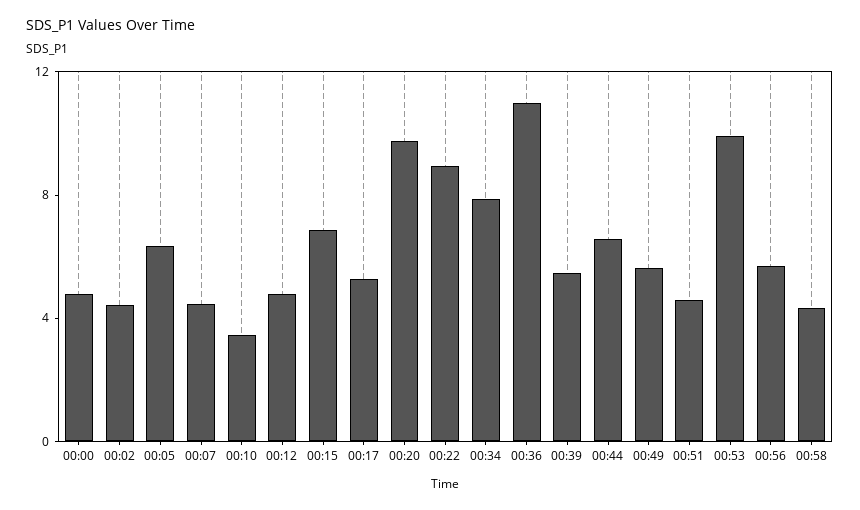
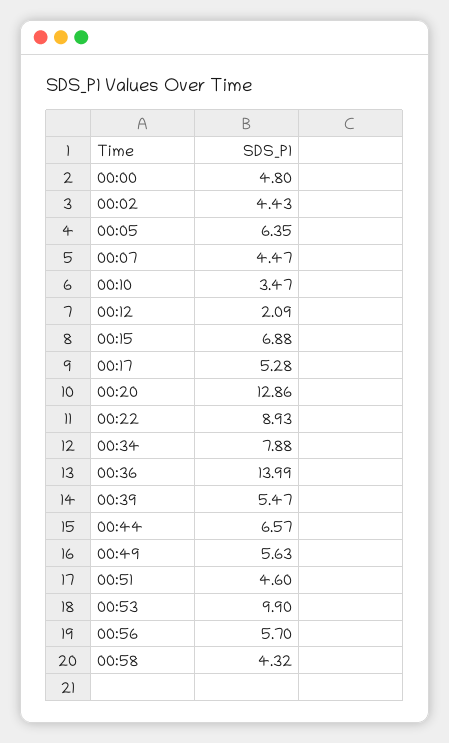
00:12: 5 -> 2.09
00:20: 10 -> 12.86
00:36: 11 -> 13.99

